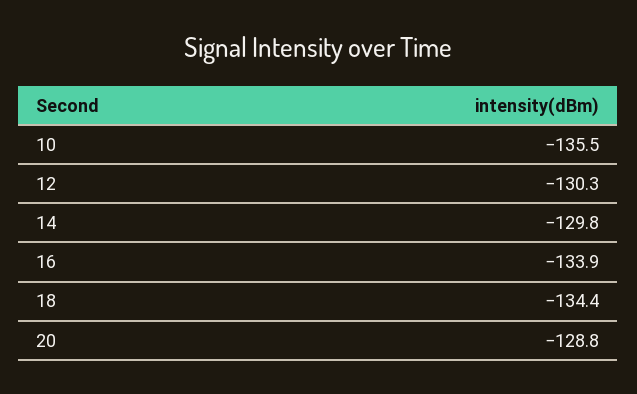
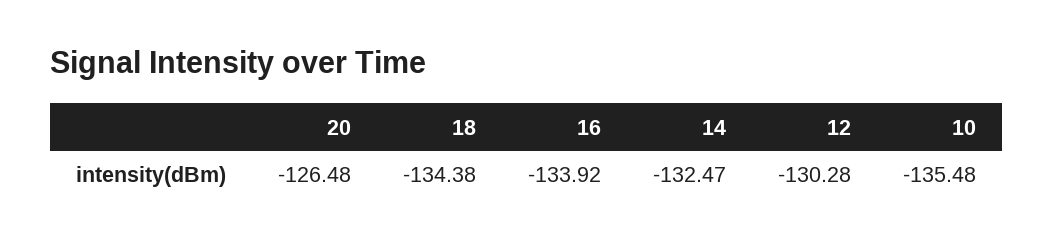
14: -129.8 -> -132.47
20: -128.8 -> -126.48

